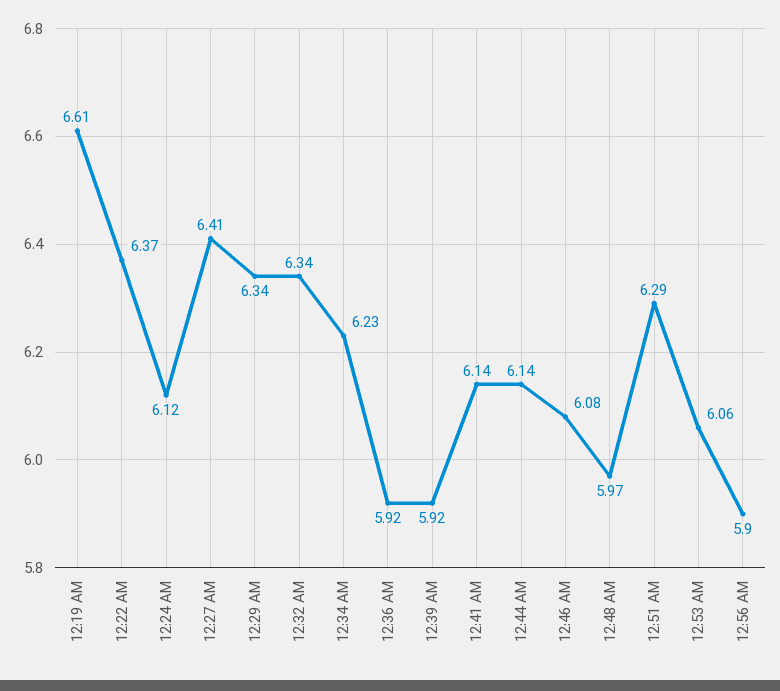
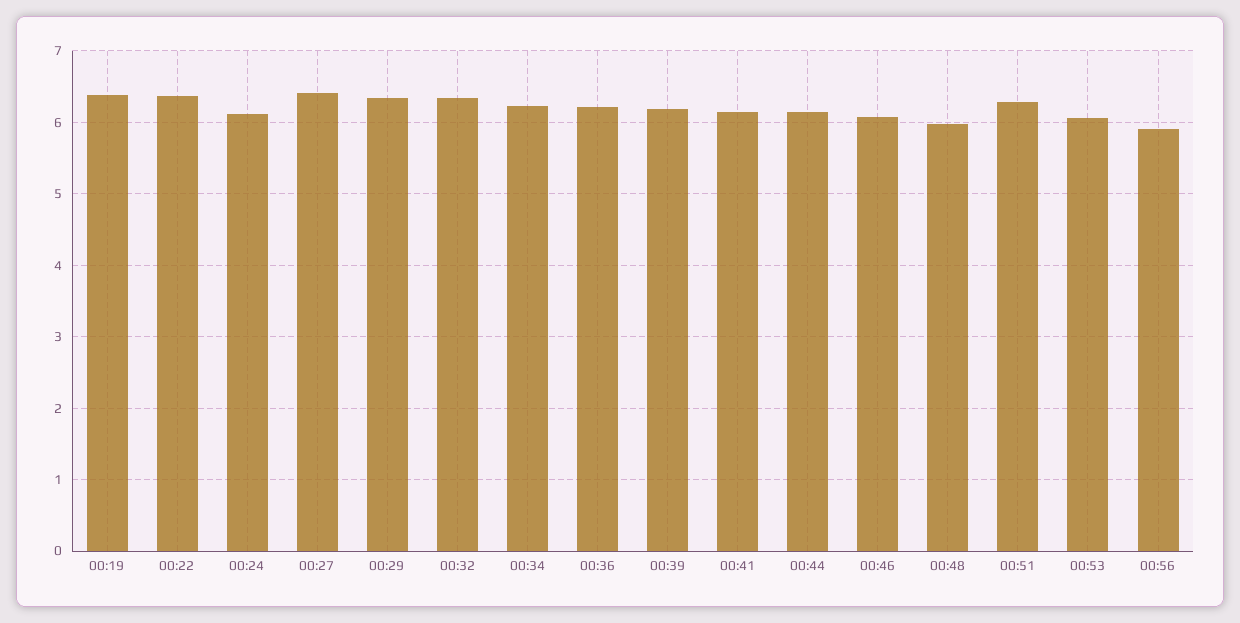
12:19 AM: 6.61 -> 6.4
12:36 AM: 5.92 -> 6.2
12:39 AM: 5.92 -> 6.2

